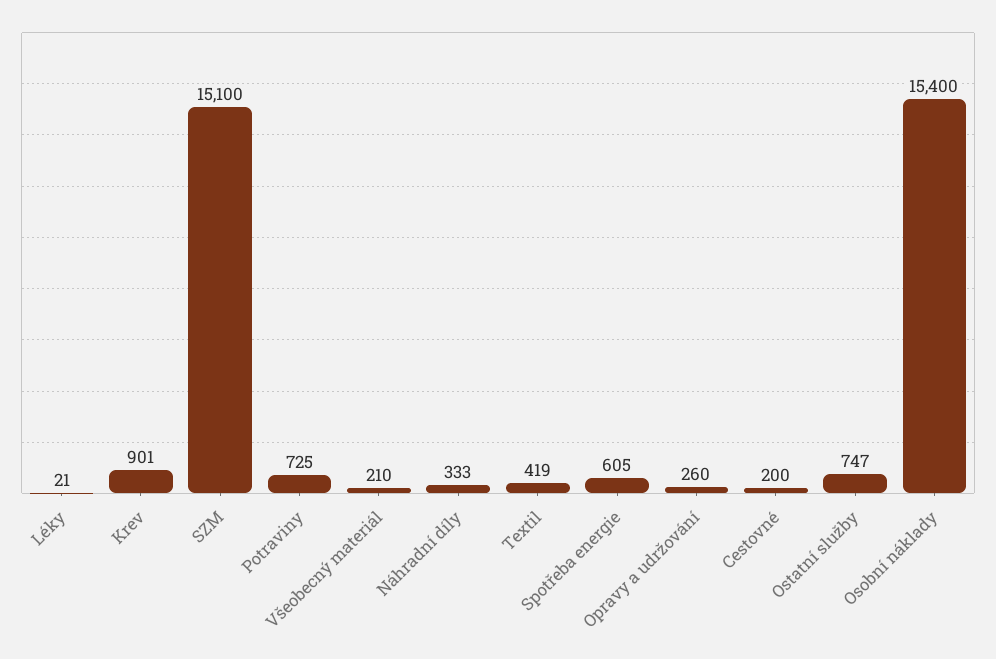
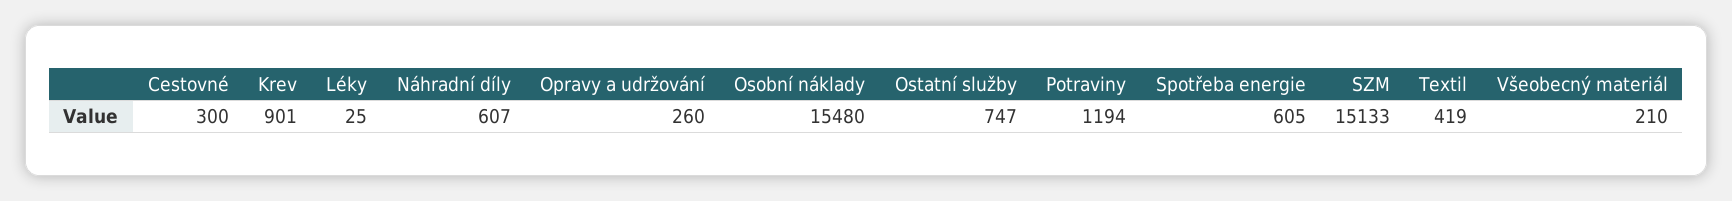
Léky: 21 -> 25
SZM: 15100 -> 15133
Potraviny: 725 -> 1194
Náhradní díly: 333 -> 607
Cestovné: 200 -> 300
Osobní náklady: 15400 -> 15480

